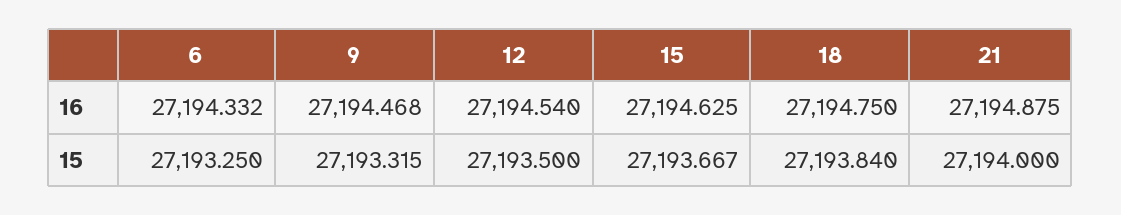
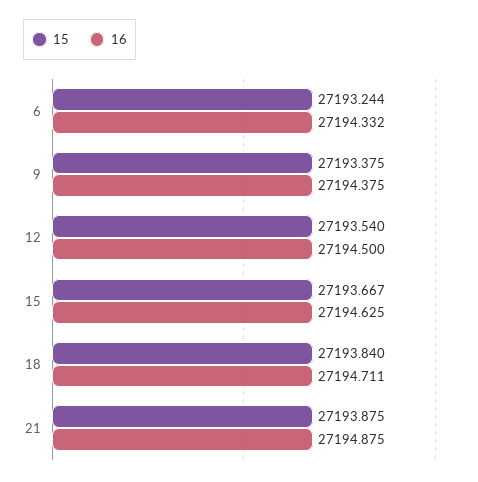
16, 9: 27194.468 -> 27194.375
16, 12: 27194.54 -> 27194.5
16, 18: 27194.75 -> 27194.711
15, 6: 27193.25 -> 27193.244
15, 9: 27193.315 -> 27193.375
15, 12: 27193.5 -> 27193.54
15, 21: 27194 -> 27193.875

